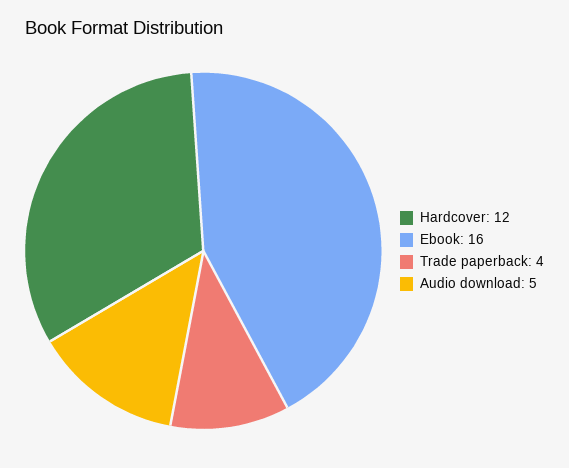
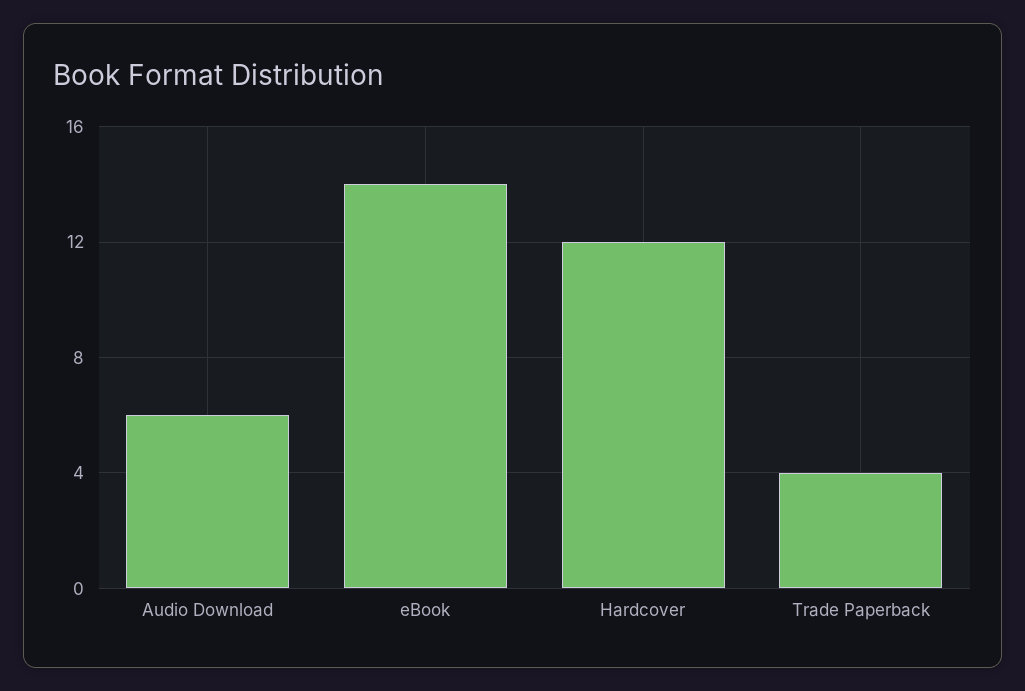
Ebook: 16 -> 14
Audio download: 5 -> 6

